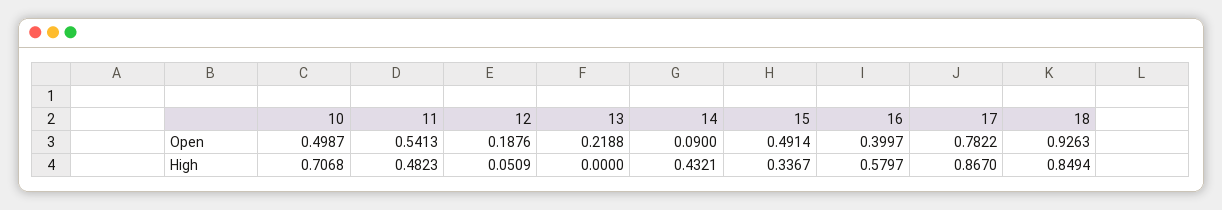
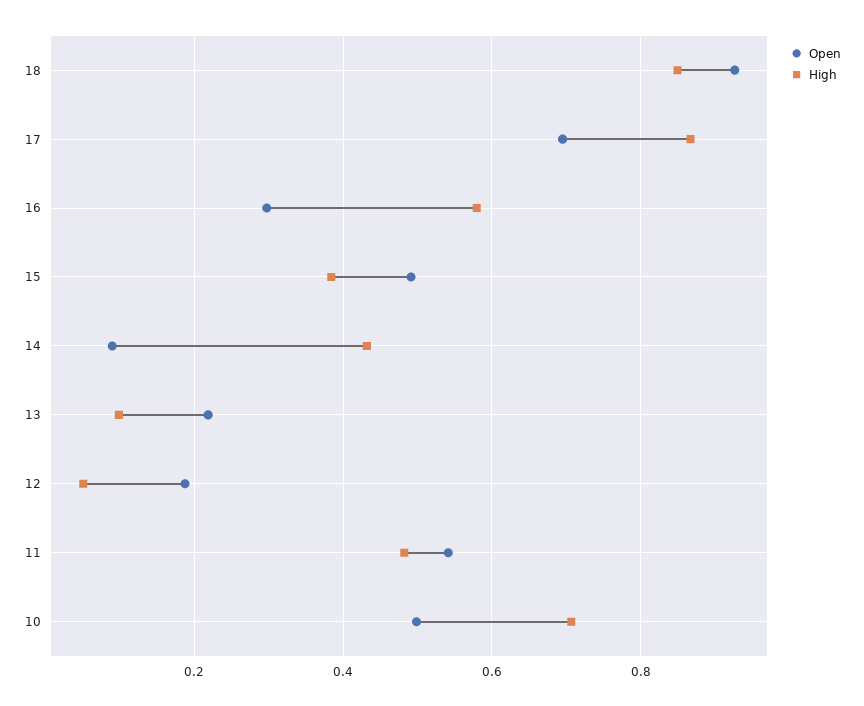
Open, 16: 0.3997 -> 0.3
Open, 17: 0.7822 -> 0.7
High, 13: 0 -> 0.1
High, 15: 0.3367 -> 0.38

